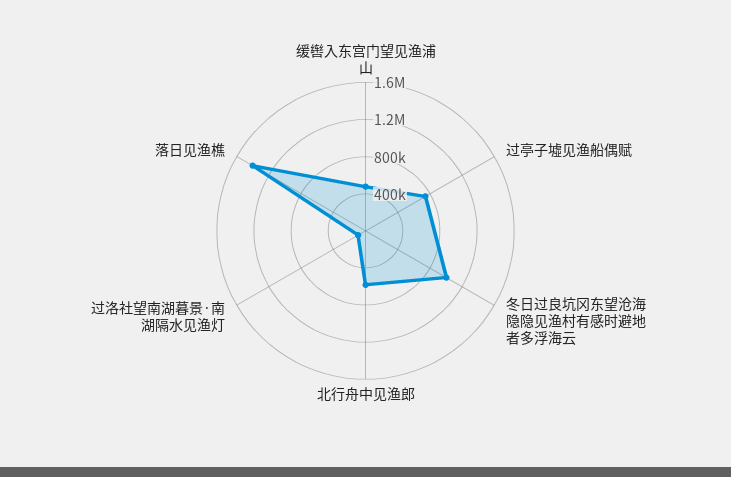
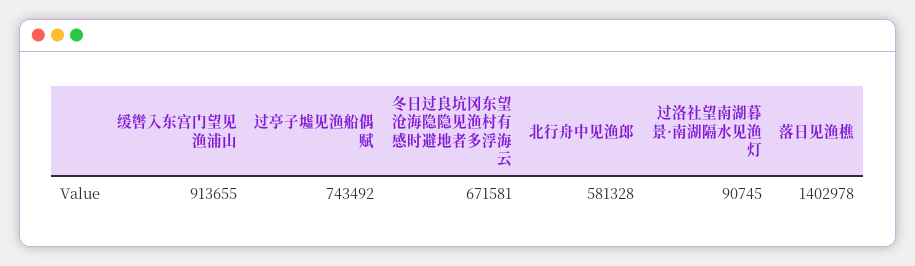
缓辔入东宫门望见渔浦山: 500000 -> 913655
冬日过良坑冈东望沧海隐隐见渔村有感时避地者多浮海云: 1000000 -> 671581

